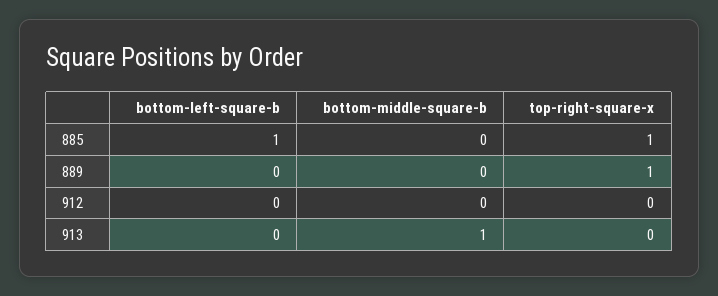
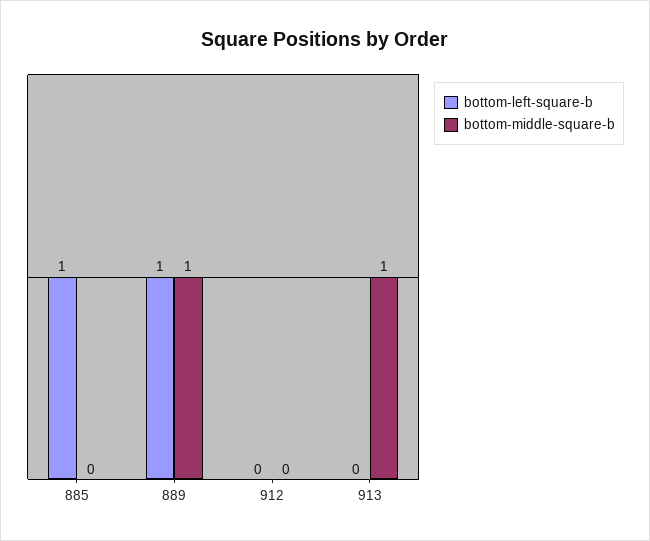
top-right-square-x, 885: 1 -> none
bottom-left-square-b, 889: 0 -> 1
bottom-middle-square-b, 889: 0 -> 1
top-right-square-x, 889: 1 -> none
top-right-square-x, 912: 0 -> none
top-right-square-x, 913: 0 -> none

